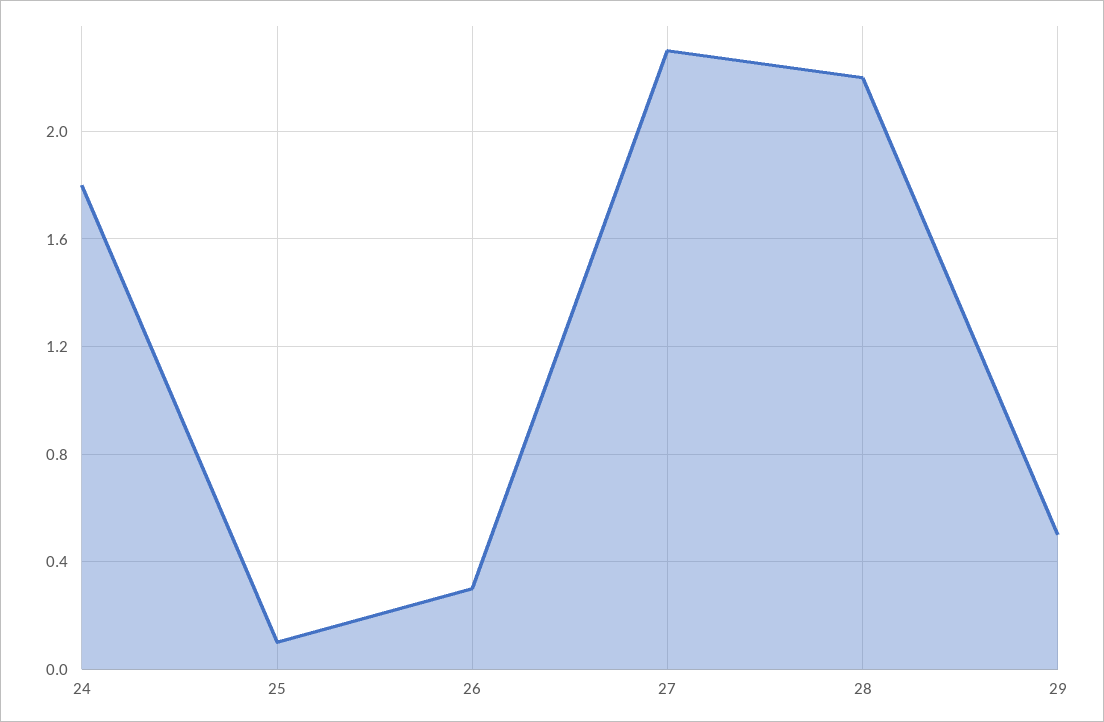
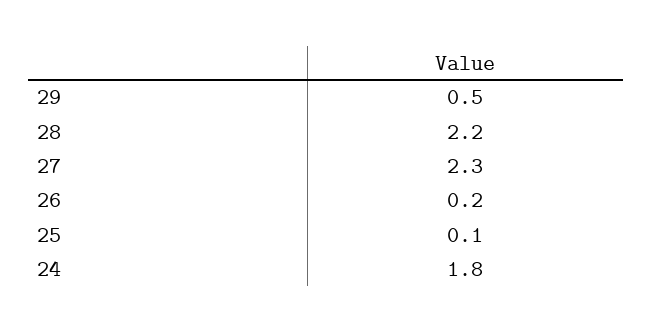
26: 0.3 -> 0.2

